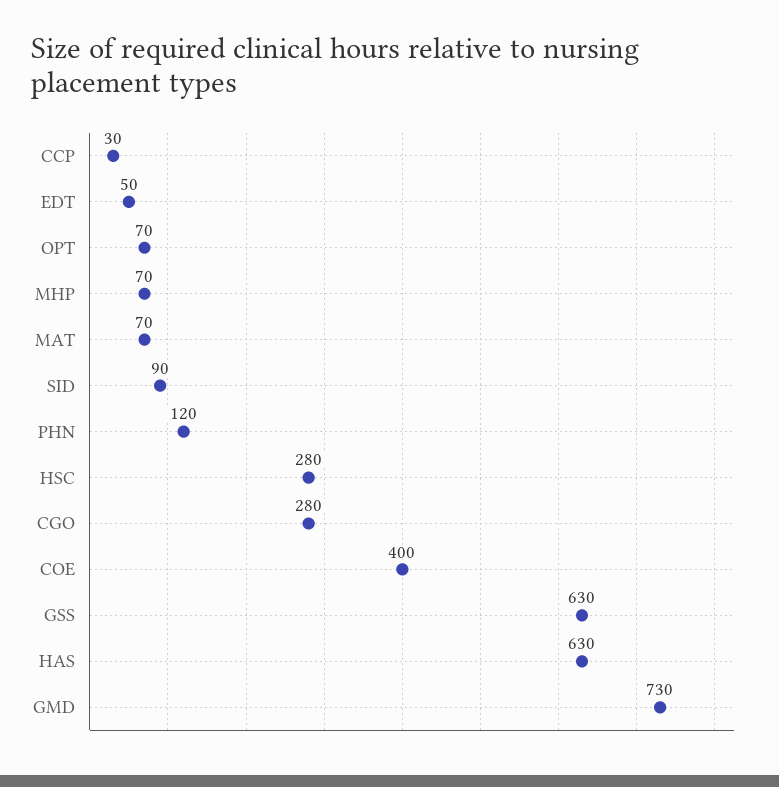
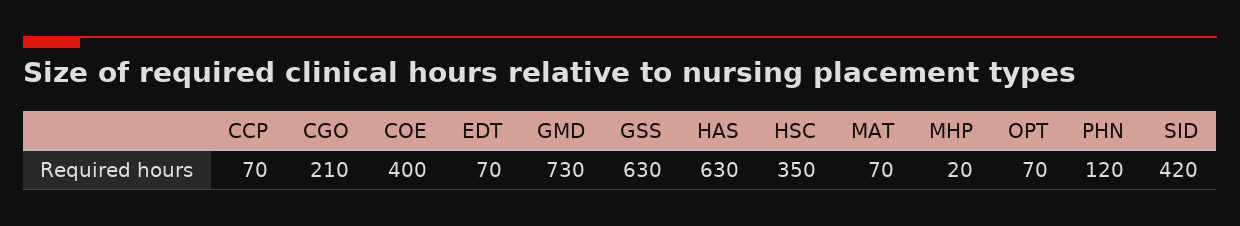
CCP: 30 -> 70
EDT: 50 -> 70
MHP: 70 -> 20
SID: 90 -> 420
HSC: 280 -> 350
CGO: 280 -> 210

